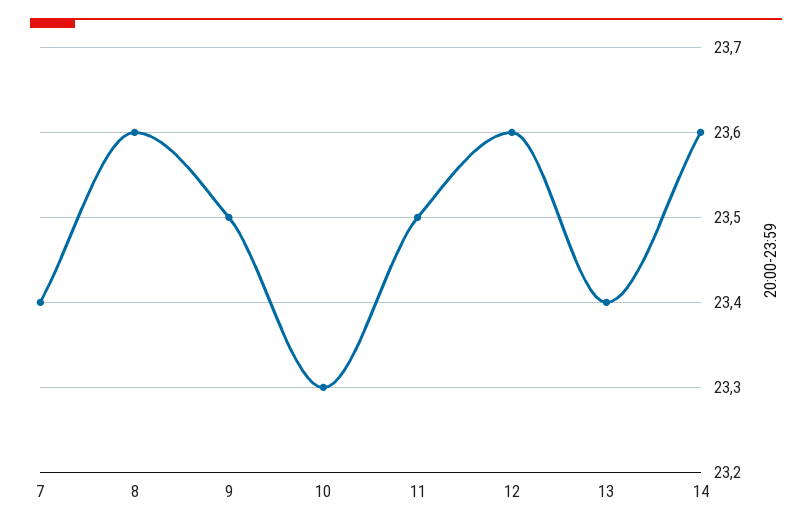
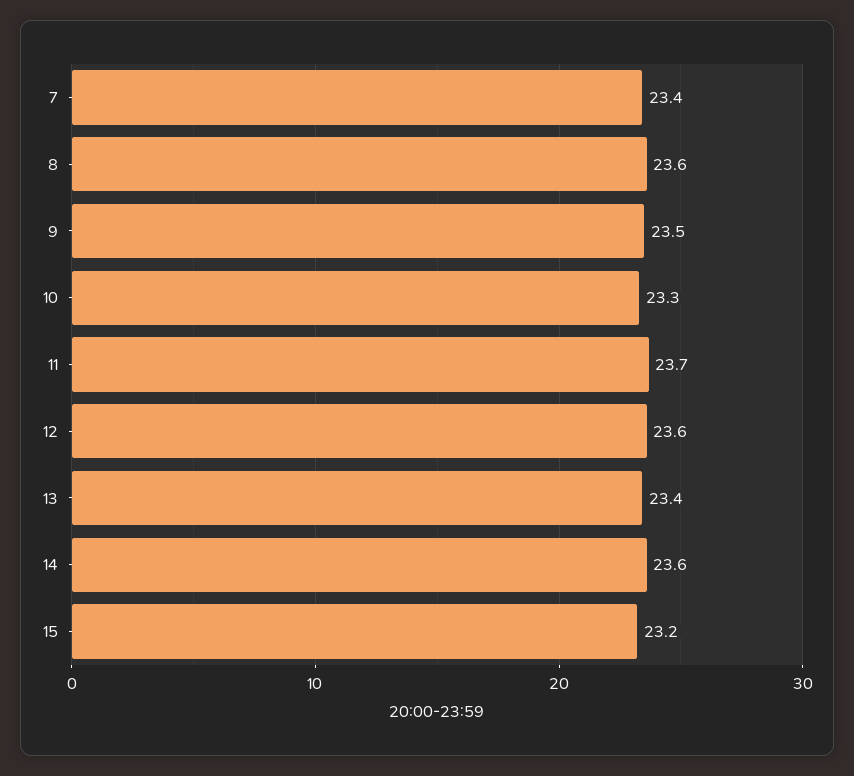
11: 23.5 -> 23.7
15: none -> 23.2

